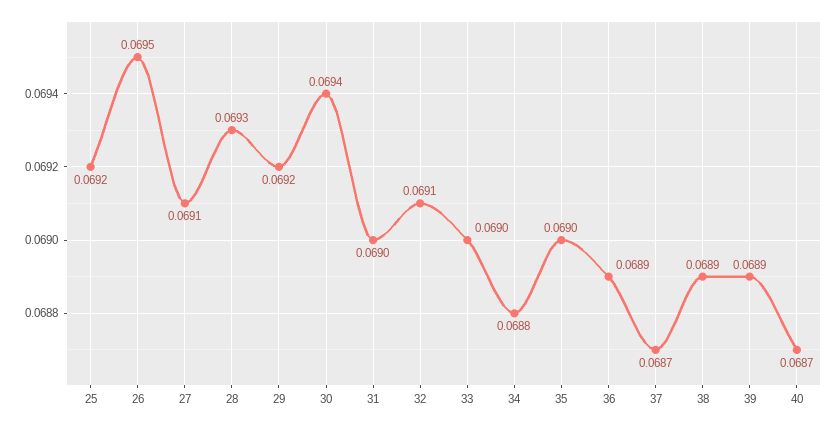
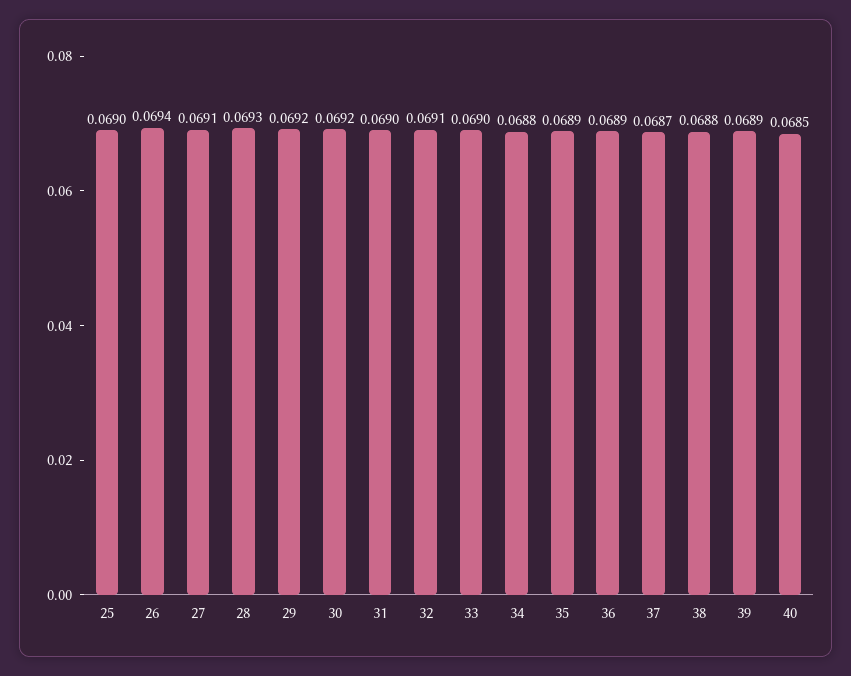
25: 0.0692 -> 0.069
26: 0.0695 -> 0.0694
30: 0.0694 -> 0.0692
35: 0.069 -> 0.0689
38: 0.0689 -> 0.0688
40: 0.0687 -> 0.0685

